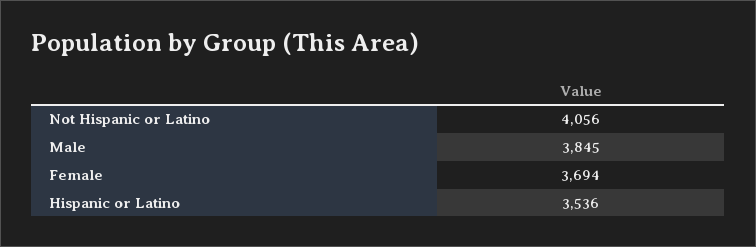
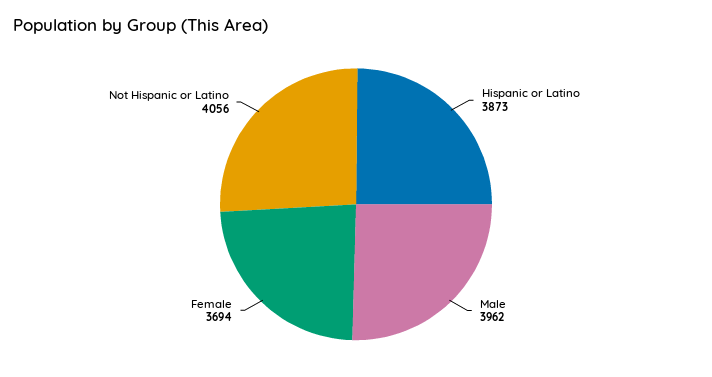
Male: 3845 -> 3962
Hispanic or Latino: 3536 -> 3873

